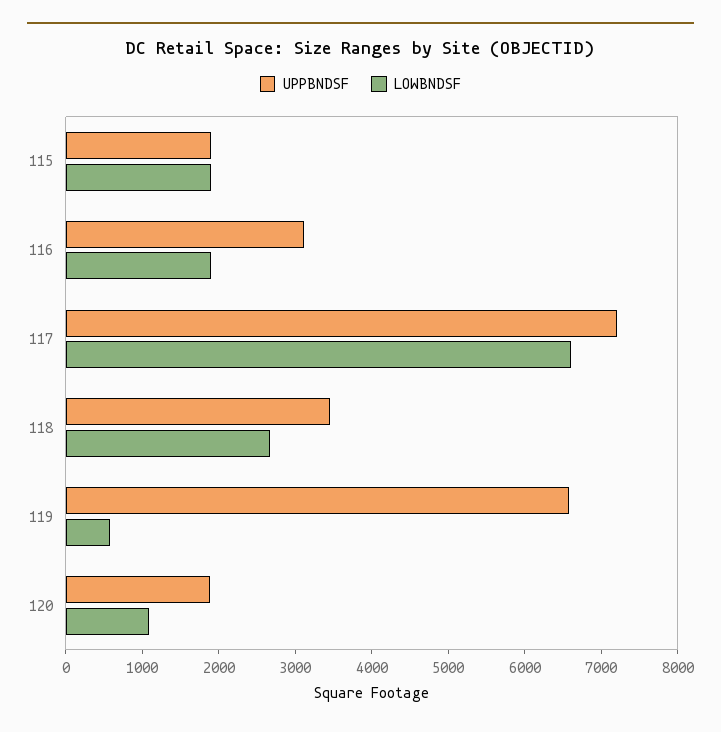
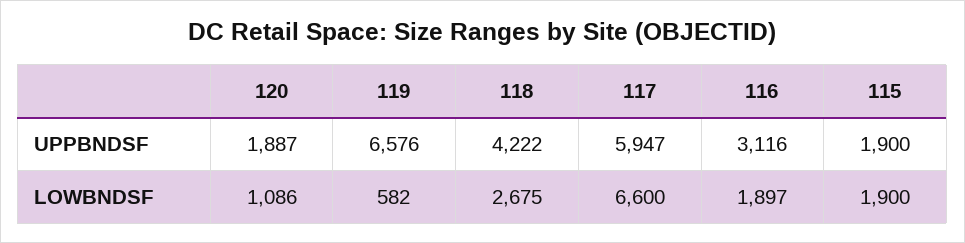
UPPBNDSF, 117: 7200 -> 5947
UPPBNDSF, 118: 3400 -> 4222

